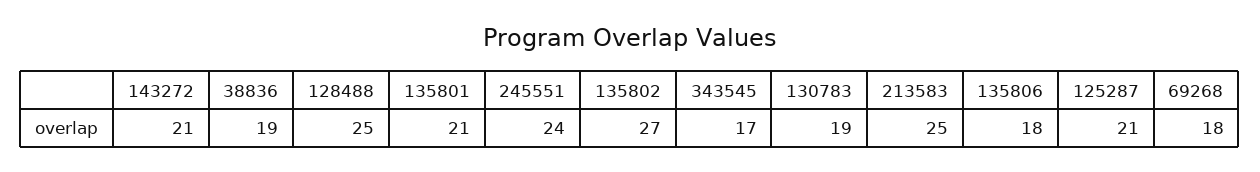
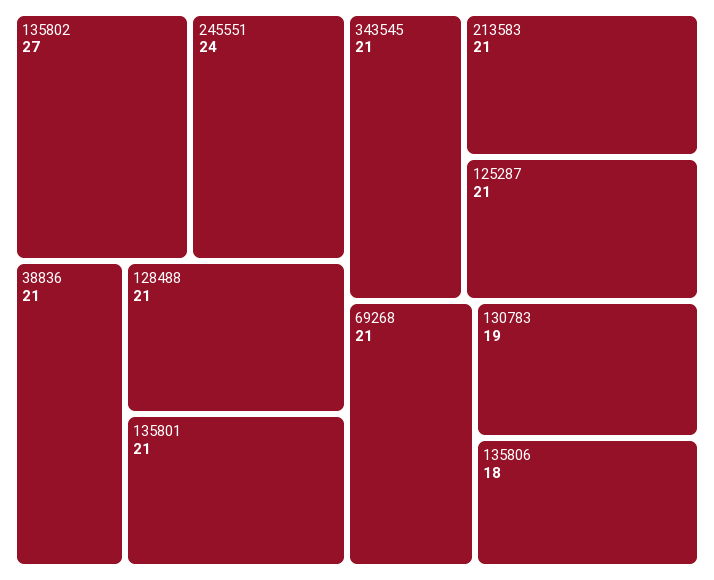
143272: 21 -> none
38836: 19 -> 21
128488: 25 -> 21
343545: 17 -> 21
213583: 25 -> 21
69268: 18 -> 21

